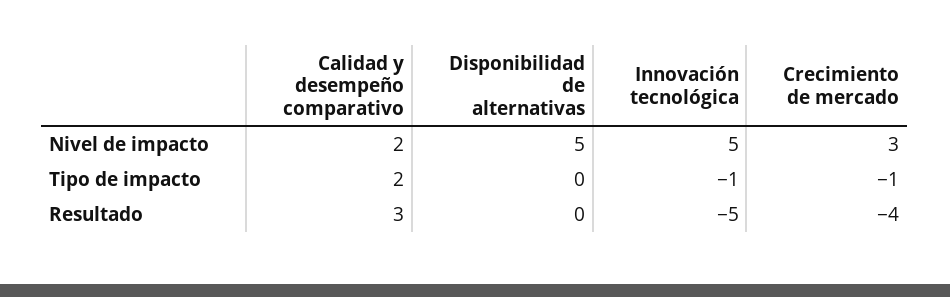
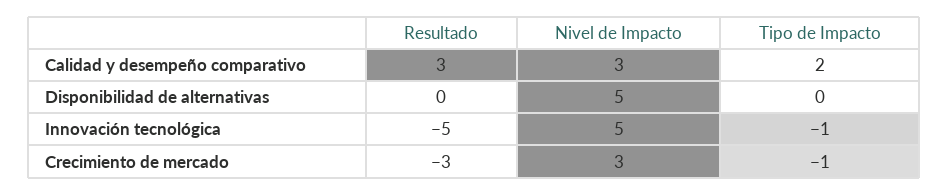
Calidad y desempeño comparativo, Nivel de impacto: 2 -> 3
Crecimiento de mercado, Resultado: -4 -> -3

